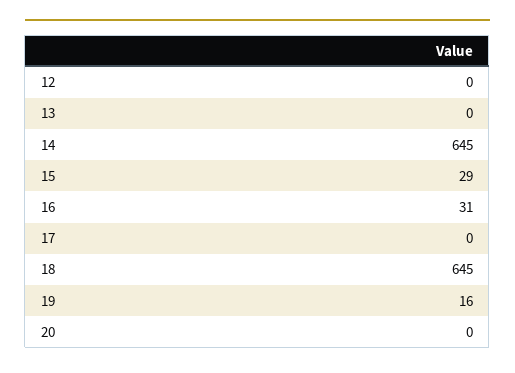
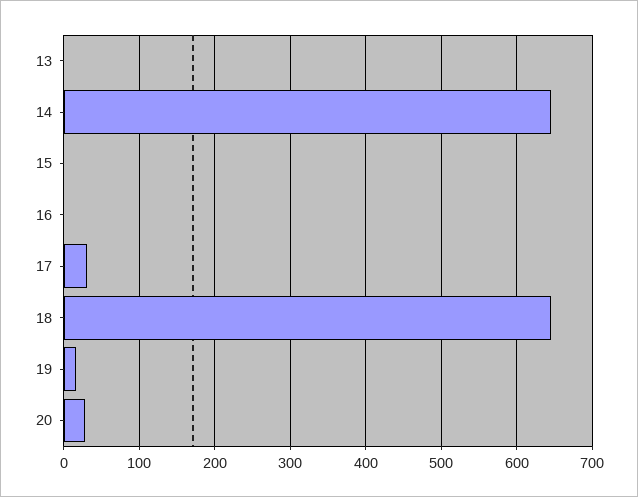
12: 0 -> none
15: 29 -> 0
16: 31 -> 0
17: 0 -> 30
20: 0 -> 30

